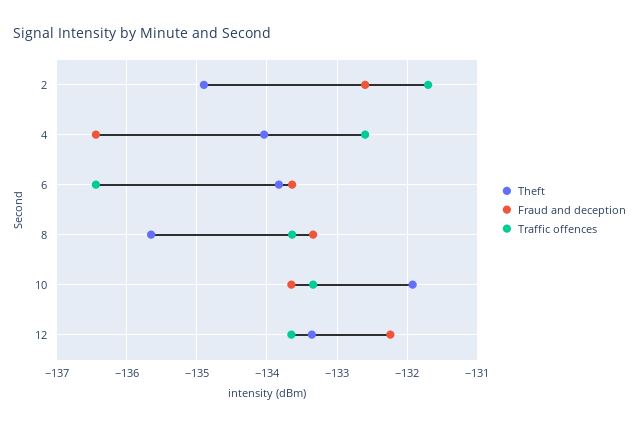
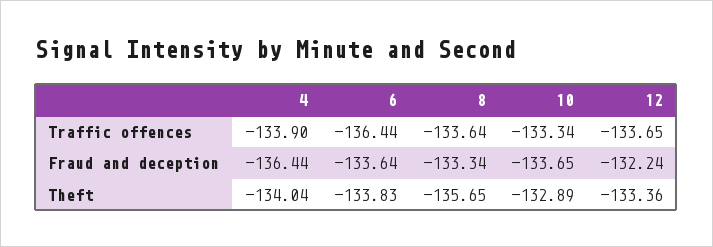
Theft, 2: -134.9 -> none
Fraud and deception, 2: -132.6 -> none
Traffic offences, 2: -131.7 -> none
Traffic offences, 4: -132.6 -> -133.9
Theft, 10: -131.9 -> -132.89

